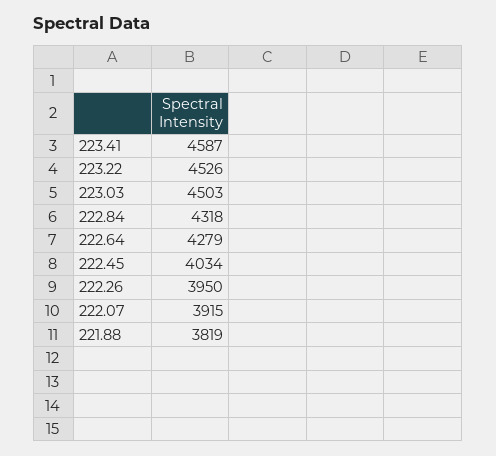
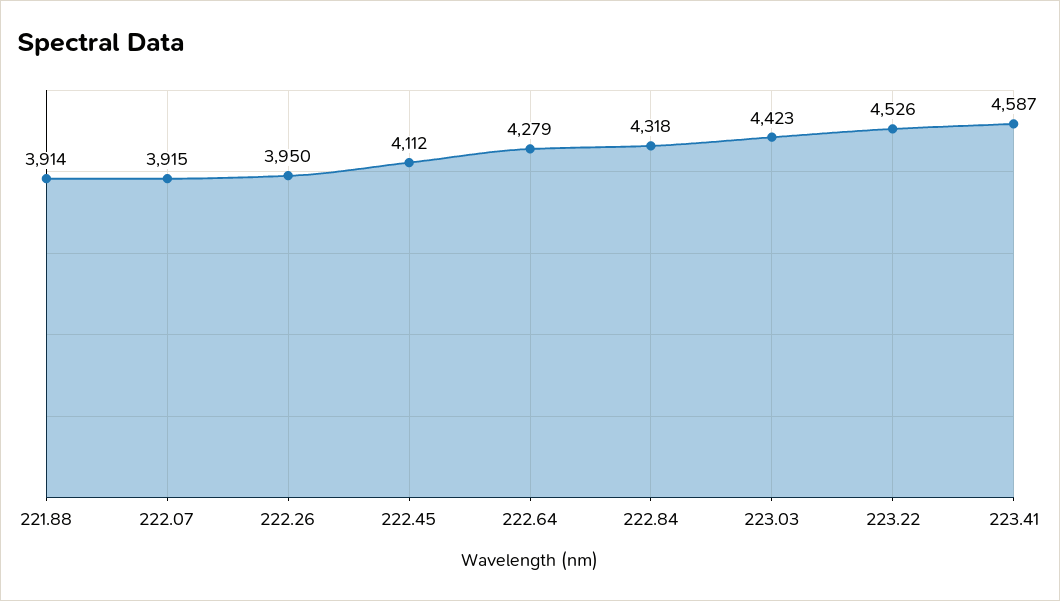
223.03: 4503 -> 4423
222.45: 4034 -> 4112
221.88: 3819 -> 3914

